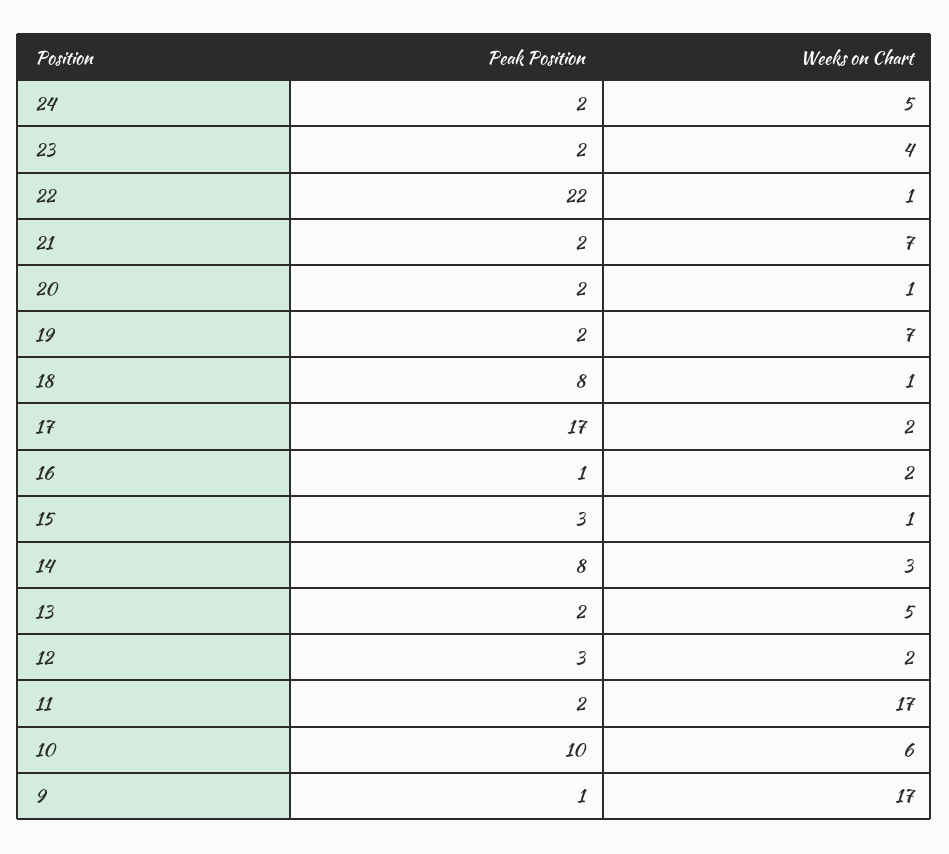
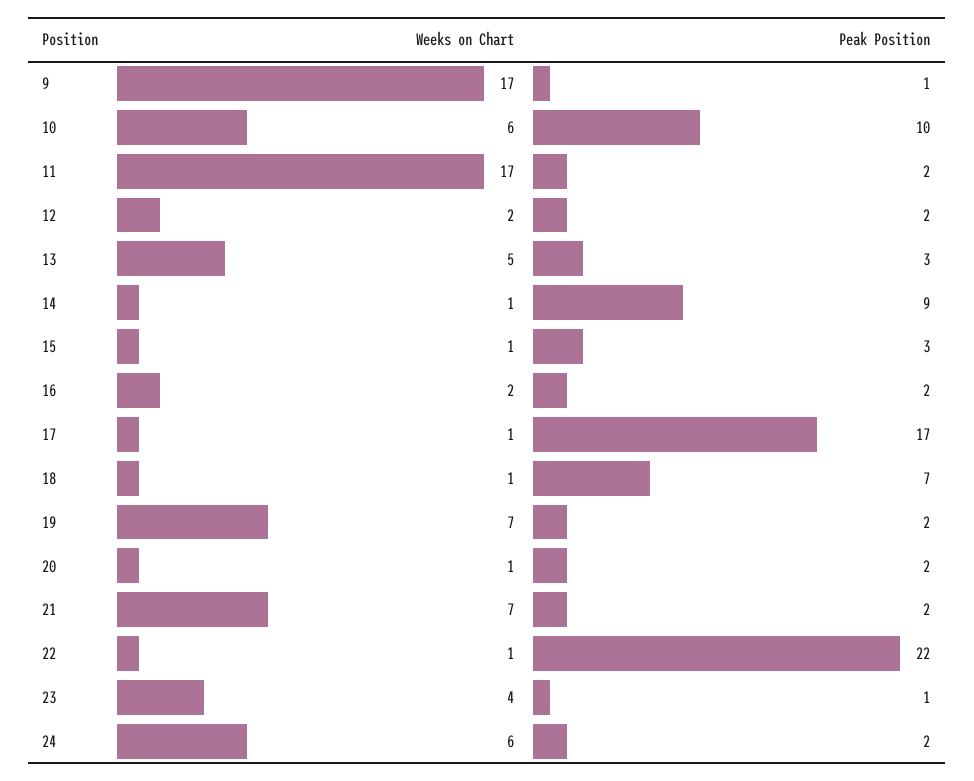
Weeks on Chart, 24: 5 -> 6
Peak Position, 23: 2 -> 1
Peak Position, 18: 8 -> 7
Weeks on Chart, 17: 2 -> 1
Peak Position, 16: 1 -> 2
Peak Position, 14: 8 -> 9
Weeks on Chart, 14: 3 -> 1
Peak Position, 13: 2 -> 3
Peak Position, 12: 3 -> 2

